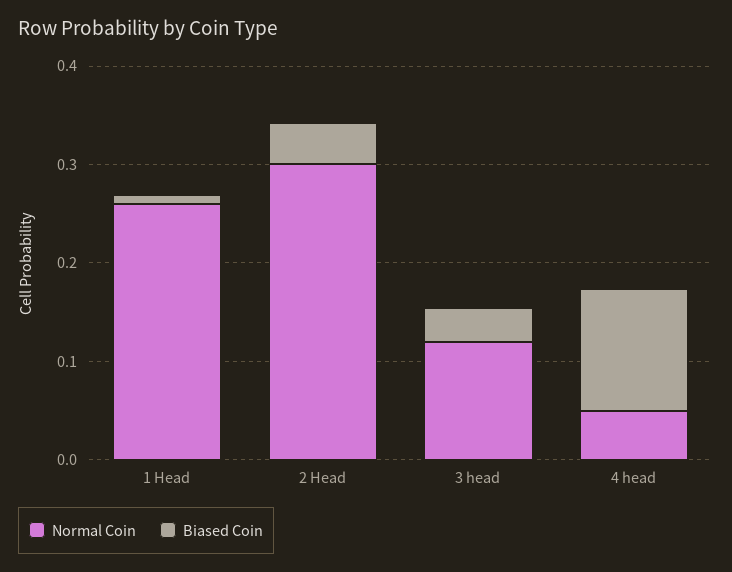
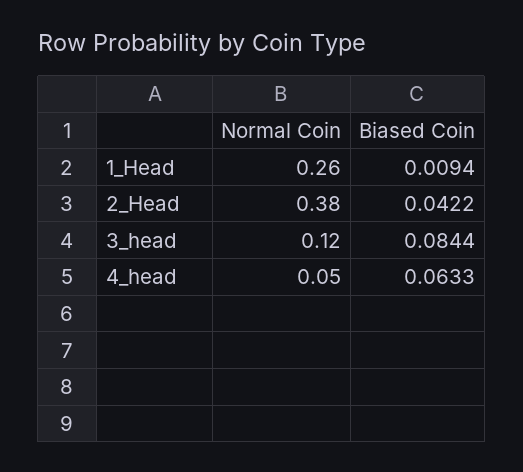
Normal Coin, 2 Head: 0.3 -> 0.38
Biased Coin, 3 head: 0.04 -> 0.0844
Biased Coin, 4 head: 0.12 -> 0.0633

